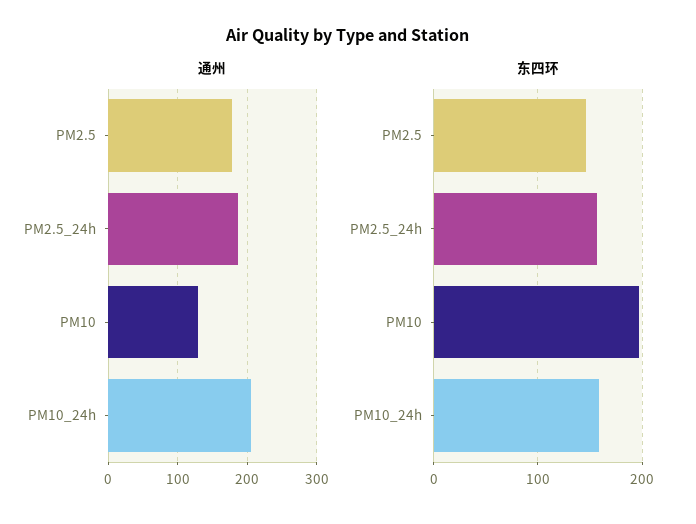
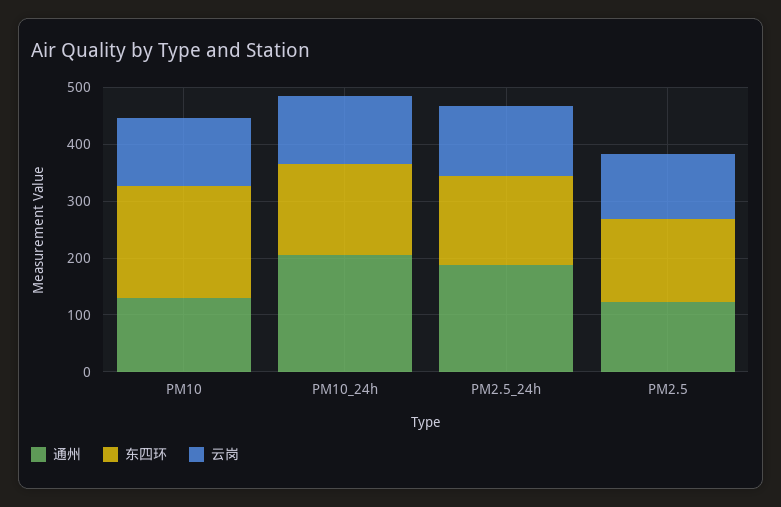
通州, PM2.5: 180 -> 120
云岗, PM10: none -> 120
云岗, PM10_24h: none -> 120
云岗, PM2.5_24h: none -> 120
云岗, PM2.5: none -> 120

